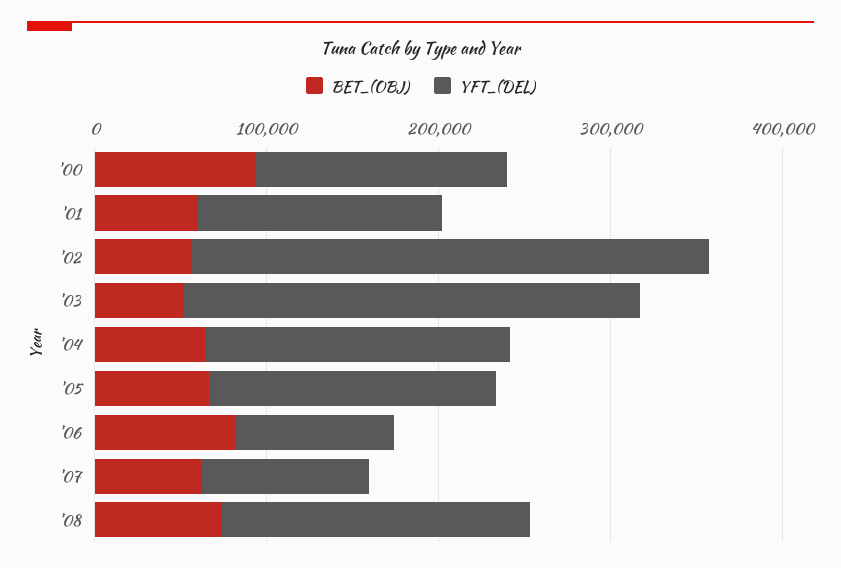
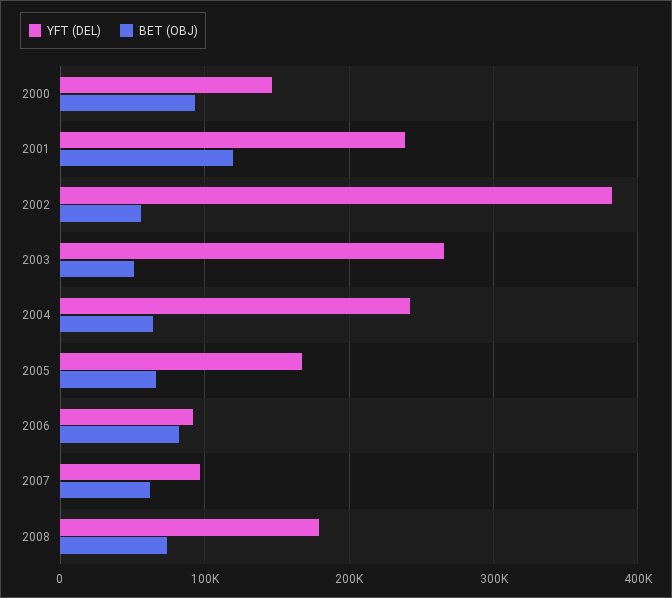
BET_(OBJ), '01: 60000 -> 120000
YFT_(DEL), '01: 140000 -> 240000
YFT_(DEL), '02: 300000 -> 380000
YFT_(DEL), '04: 180000 -> 240000

